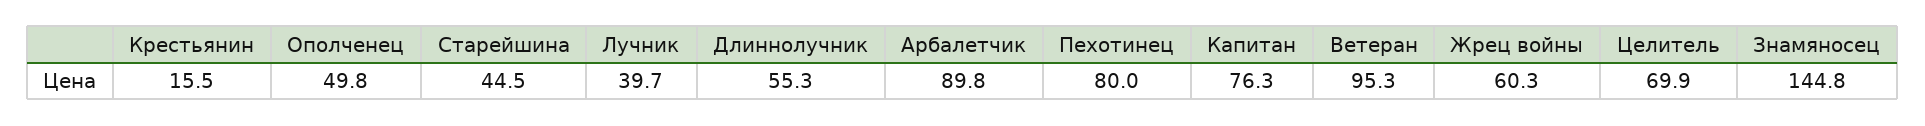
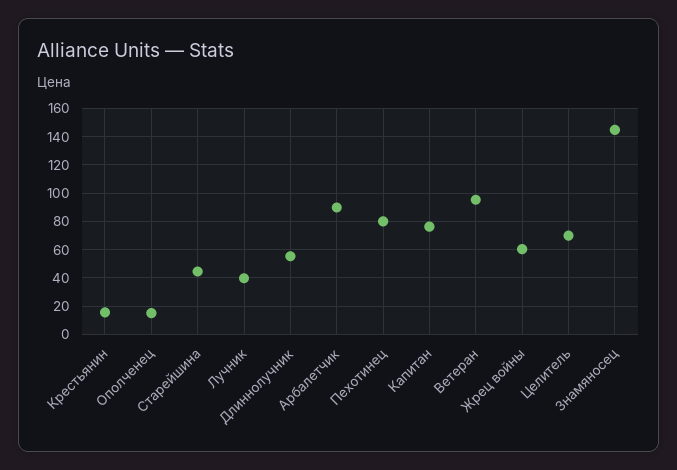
Ополченец: 49.8 -> 15

